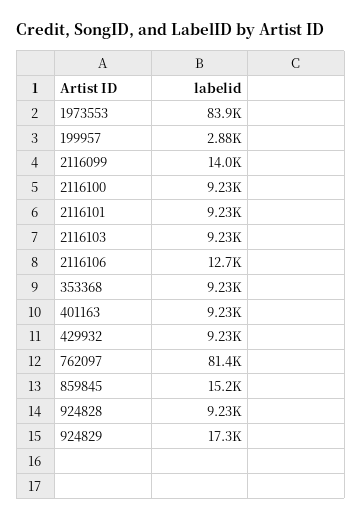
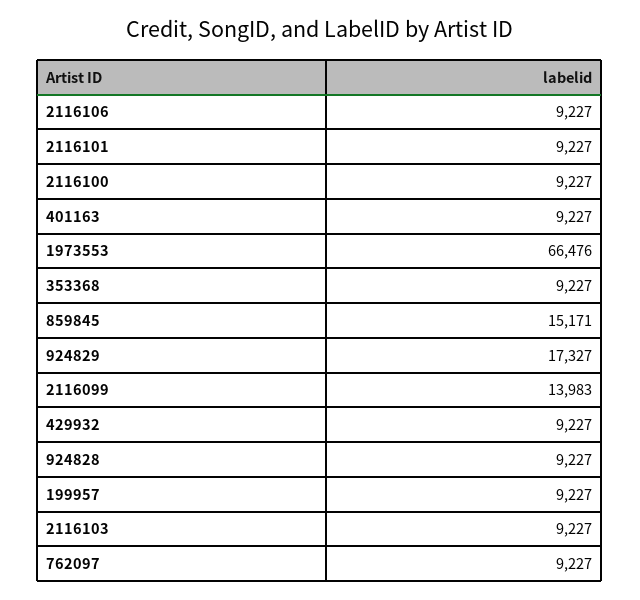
1973553: 83900 -> 66476
199957: 2880 -> 9227
2116106: 12700 -> 9227
762097: 81400 -> 9227

